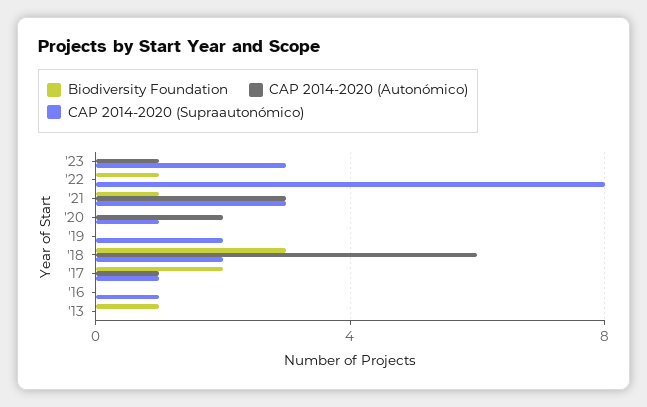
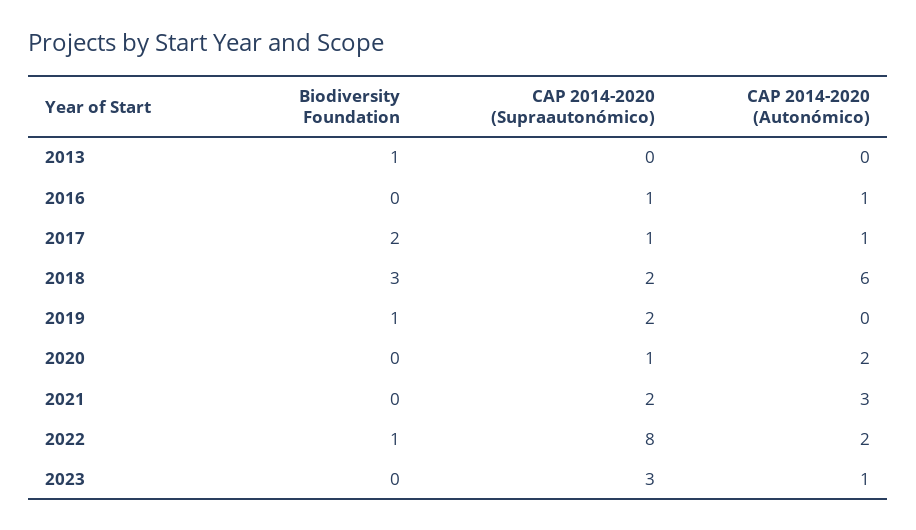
CAP 2014-2020 (Autonómico), '22: 0 -> 2
Biodiversity Foundation, '21: 1 -> 0
CAP 2014-2020 (Supraautonómico), '21: 3 -> 2
Biodiversity Foundation, '19: 0 -> 1
CAP 2014-2020 (Autonómico), '16: 0 -> 1

